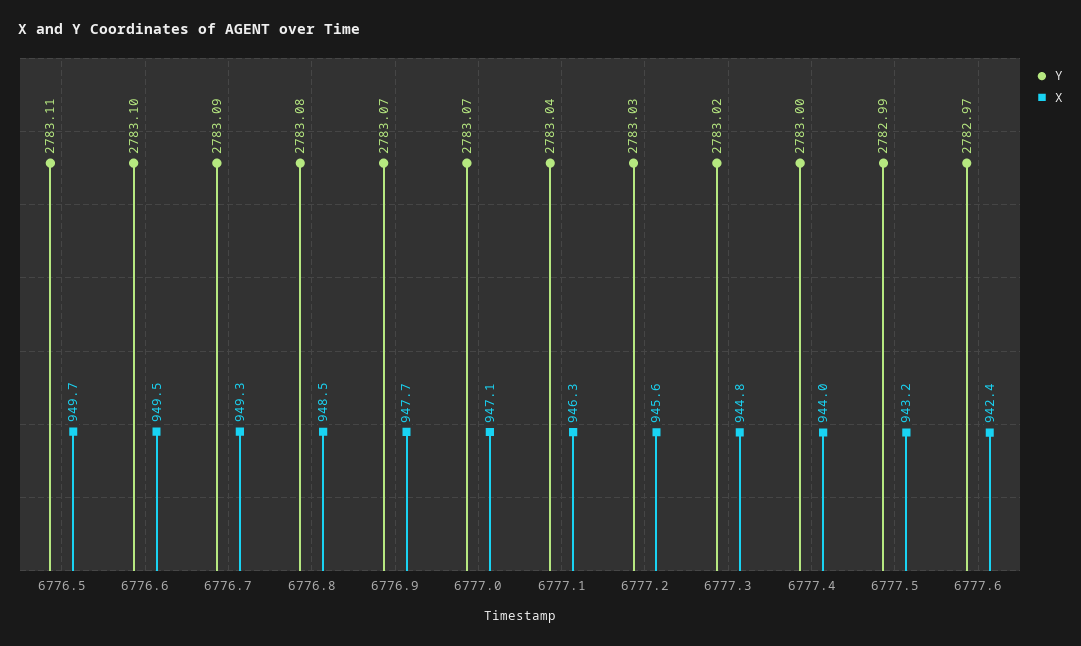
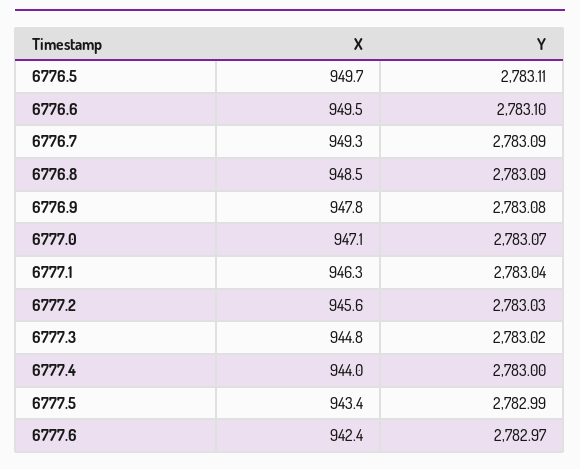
Y, 6776.8: 2783.08 -> 2783.09
Y, 6776.9: 2783.07 -> 2783.08
X, 6776.9: 947.7 -> 947.8
X, 6777.5: 943.2 -> 943.4

